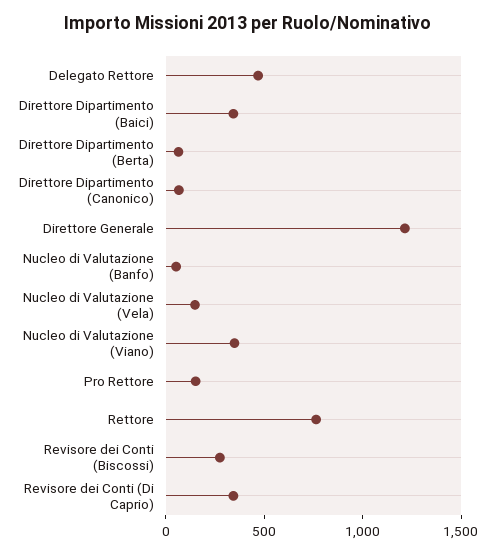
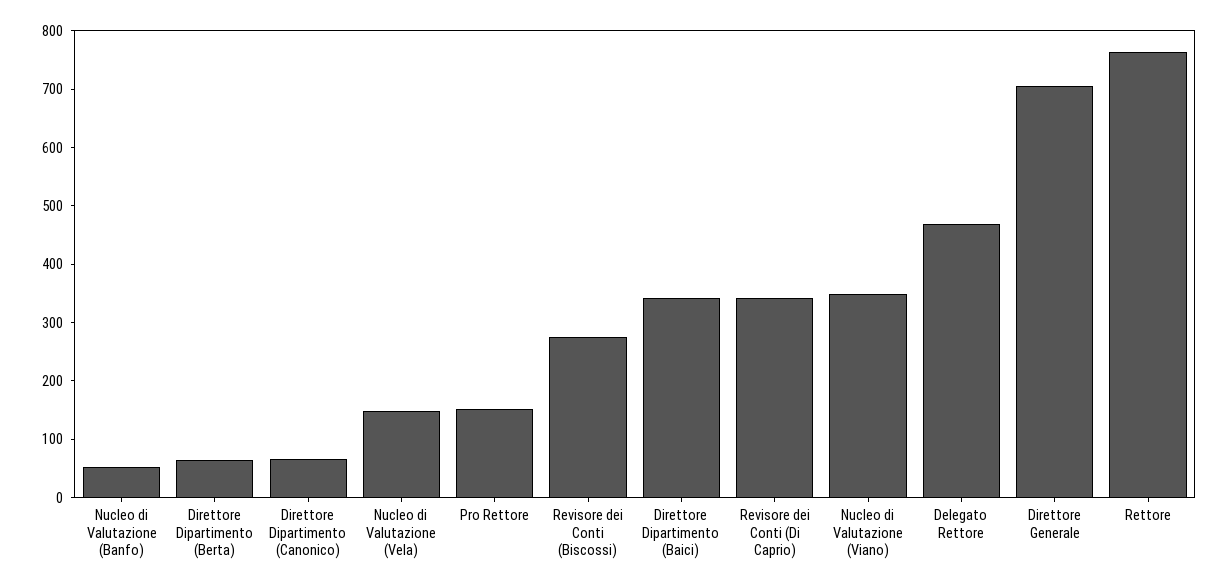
Direttore Generale: 1200 -> 700

